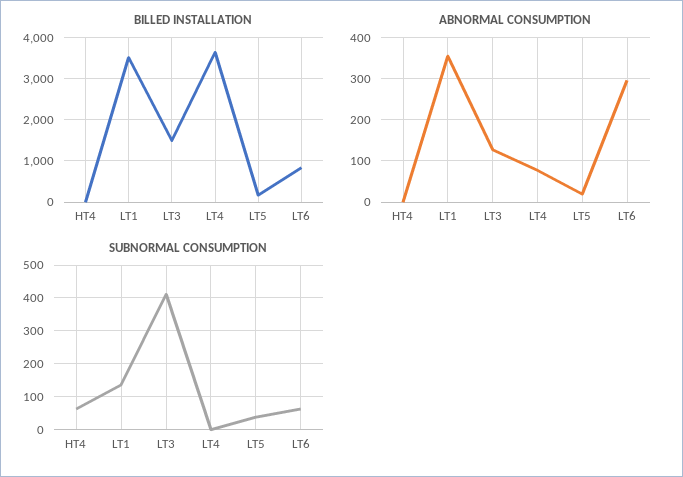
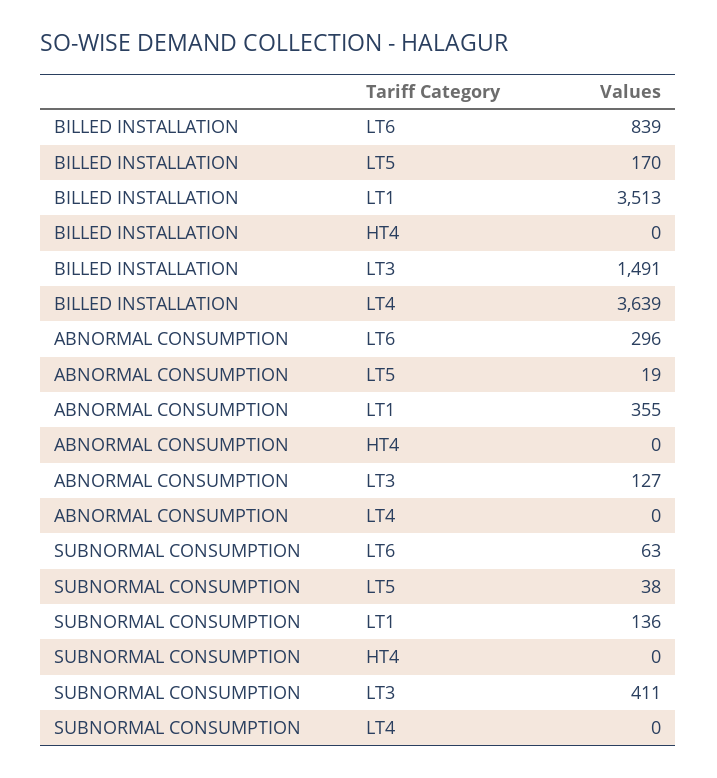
ABNORMAL CONSUMPTION, LT4: 80 -> 0
SUBNORMAL CONSUMPTION, HT4: 60 -> 0

